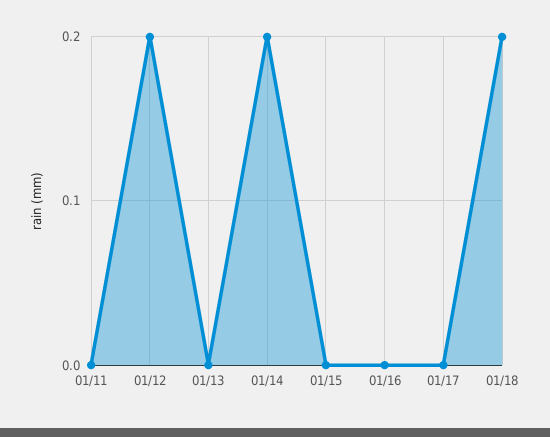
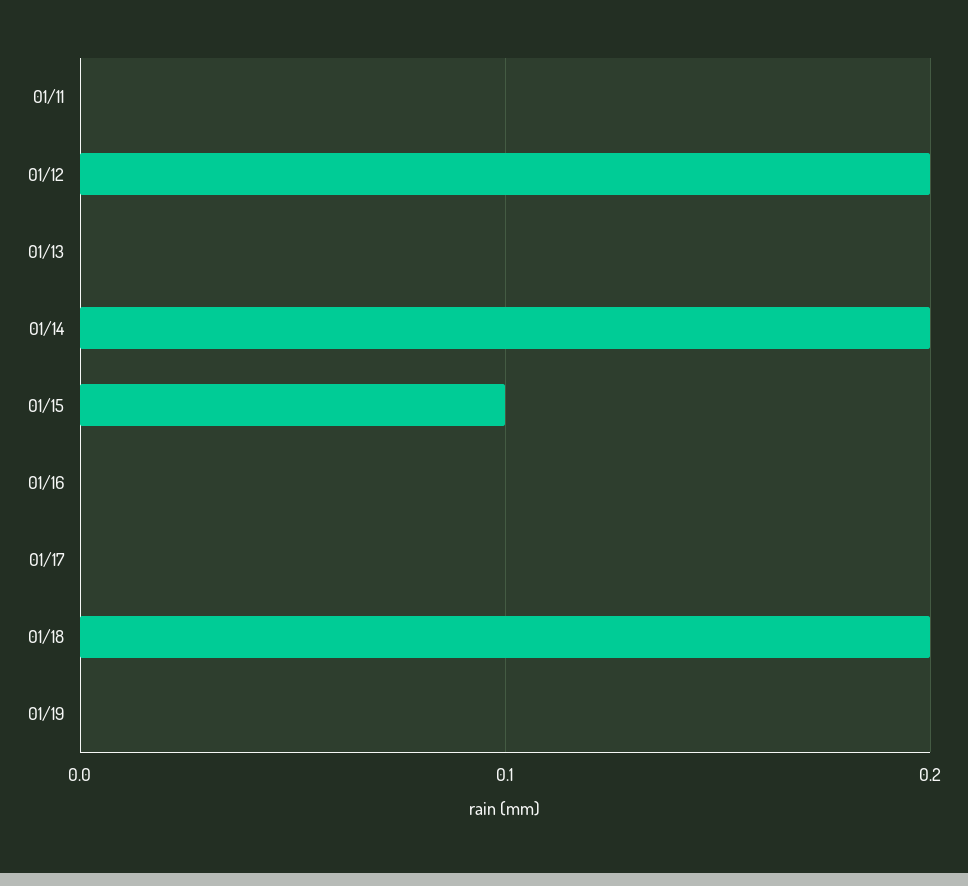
01/15: 0 -> 0.1
01/19: none -> 0

